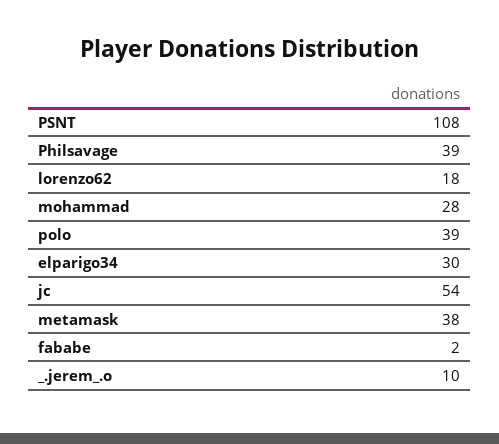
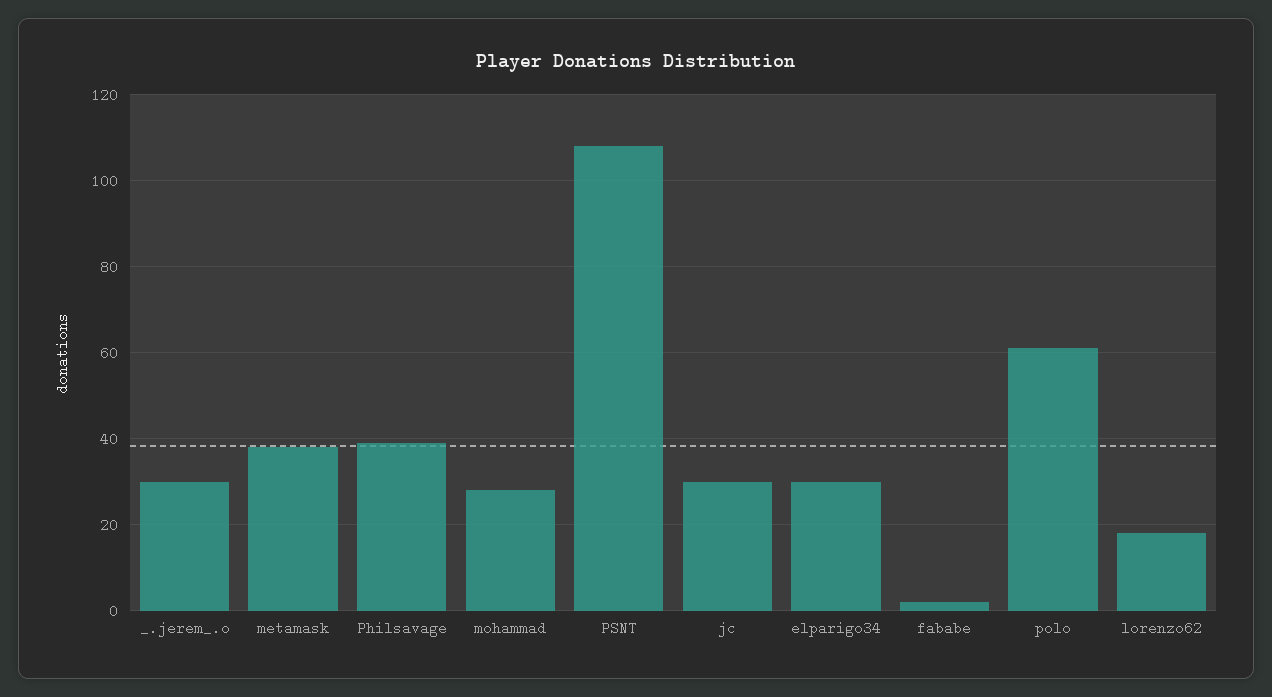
polo: 39 -> 60
jc: 54 -> 30
_.jerem_.o: 10 -> 30

